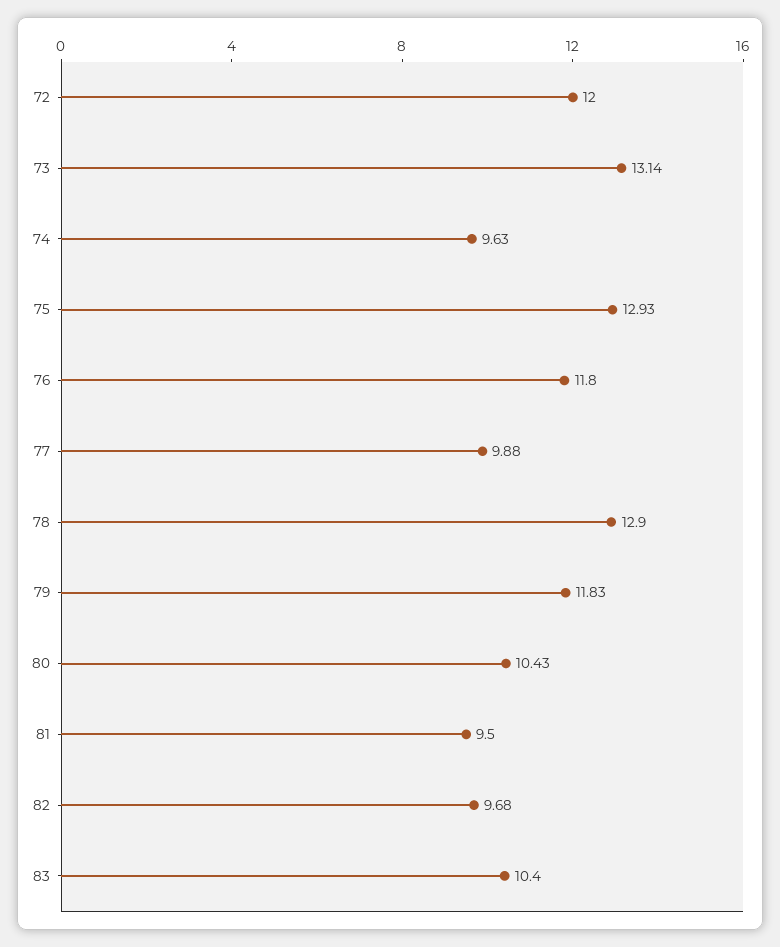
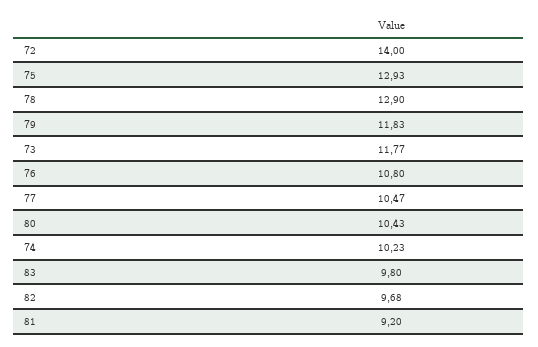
72: 12 -> 14
73: 13.14 -> 11.77
74: 9.63 -> 10.23
76: 11.8 -> 10.8
77: 9.88 -> 10.47
81: 9.5 -> 9.2
83: 10.4 -> 9.8

